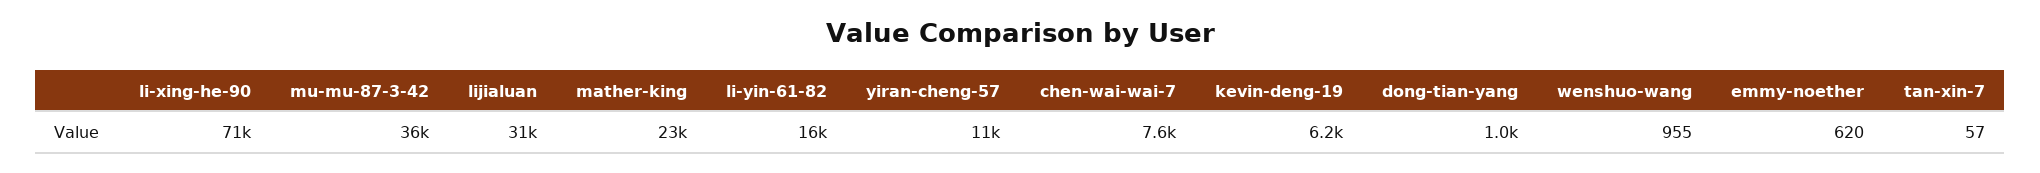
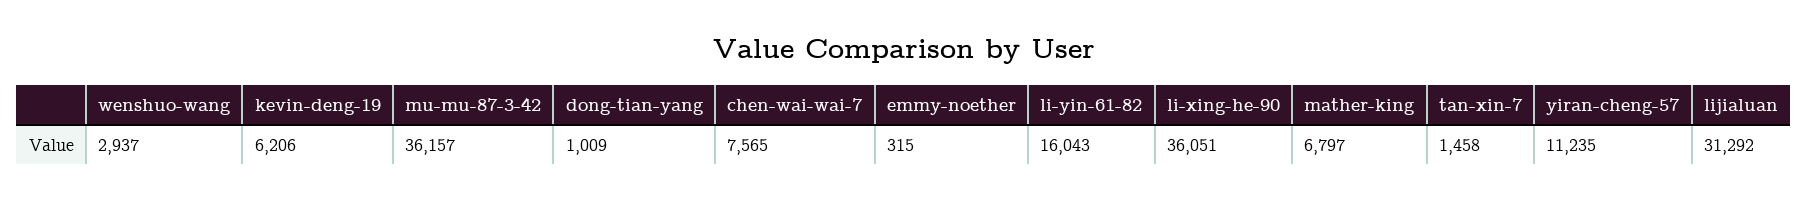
li-xing-he-90: 71000 -> 36051
mather-king: 23000 -> 6797
wenshuo-wang: 955 -> 2937
emmy-noether: 620 -> 315
tan-xin-7: 57 -> 1458

